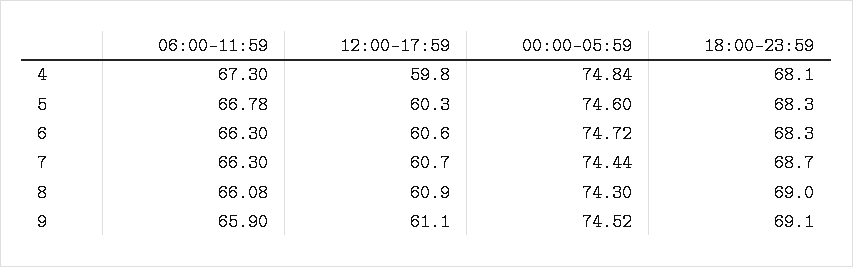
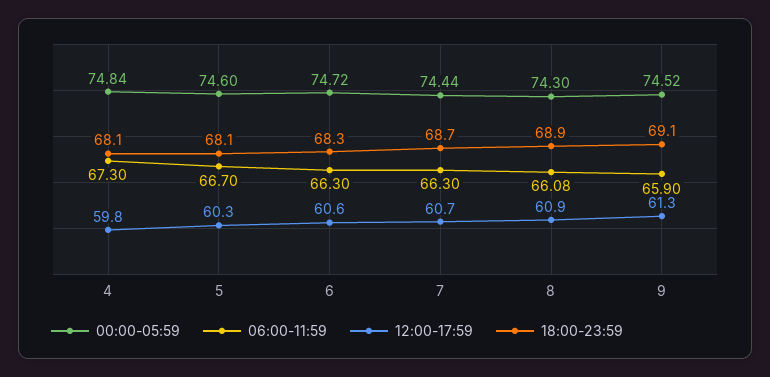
06:00-11:59, 5: 66.78 -> 66.7
18:00-23:59, 5: 68.3 -> 68.1
18:00-23:59, 8: 69 -> 68.9
12:00-17:59, 9: 61.1 -> 61.3

